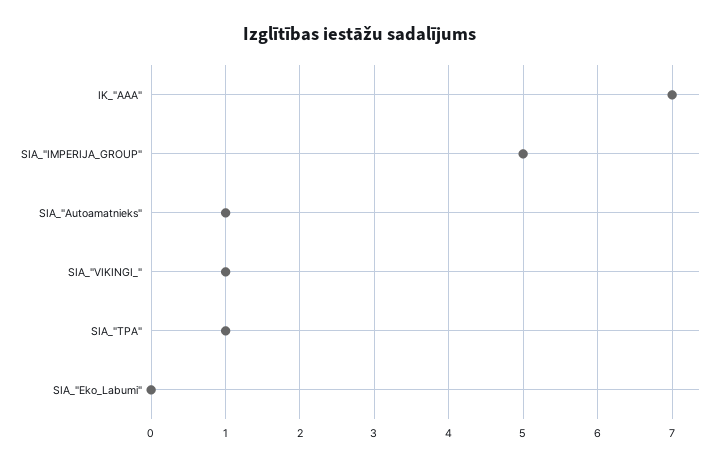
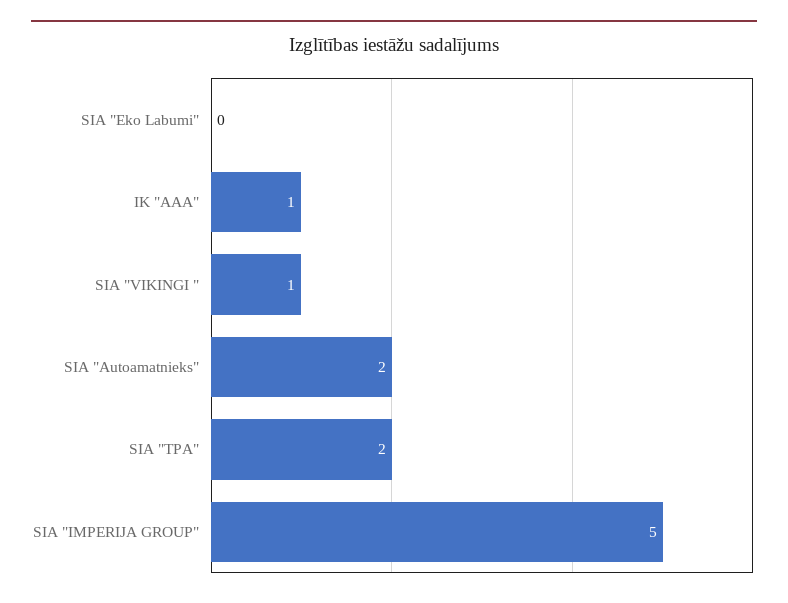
IK_"AAA": 7 -> 1
SIA_"Autoamatnieks": 1 -> 2
SIA_"TPA": 1 -> 2

